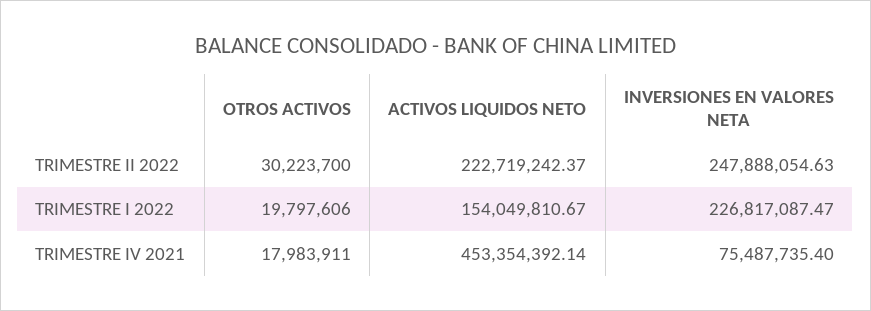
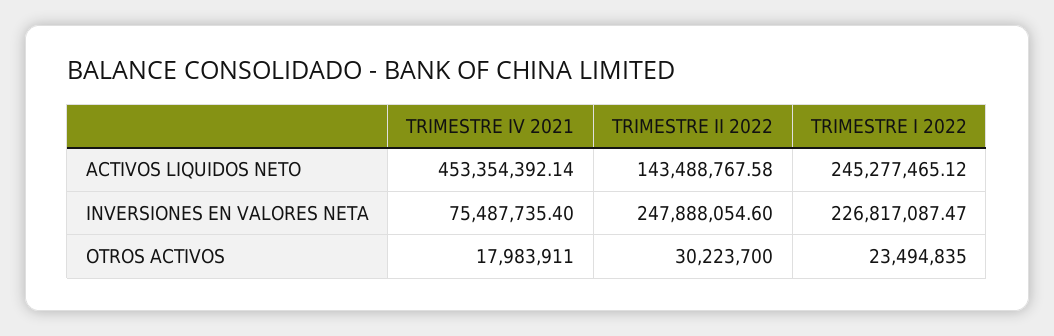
ACTIVOS LIQUIDOS NETO, TRIMESTRE II 2022: 222719242.37 -> 143488767.58
INVERSIONES EN VALORES NETA, TRIMESTRE II 2022: 247888054.63 -> 247888054.6
OTROS ACTIVOS, TRIMESTRE I 2022: 19797606 -> 23494835
ACTIVOS LIQUIDOS NETO, TRIMESTRE I 2022: 154049810.67 -> 245277465.12

